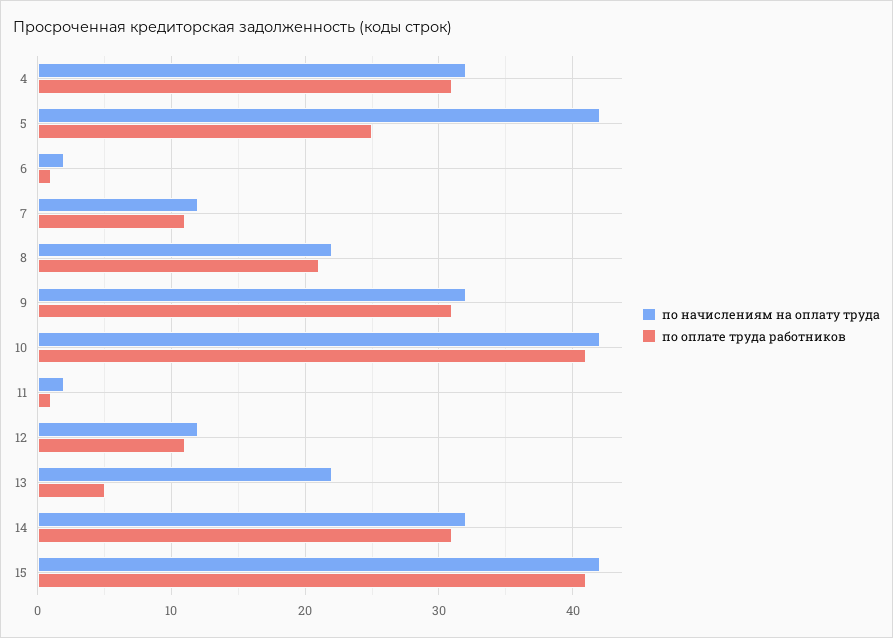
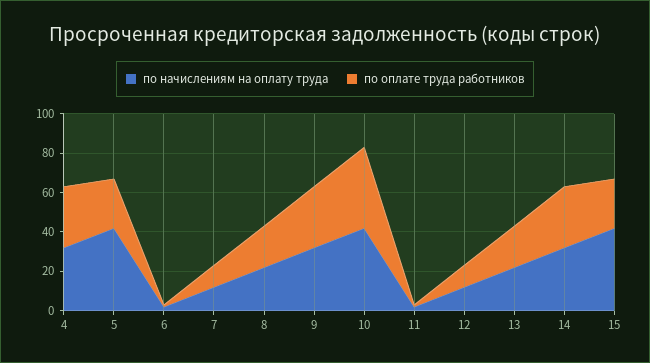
по оплате труда работников, 13: 5 -> 20
по оплате труда работников, 15: 41 -> 25

